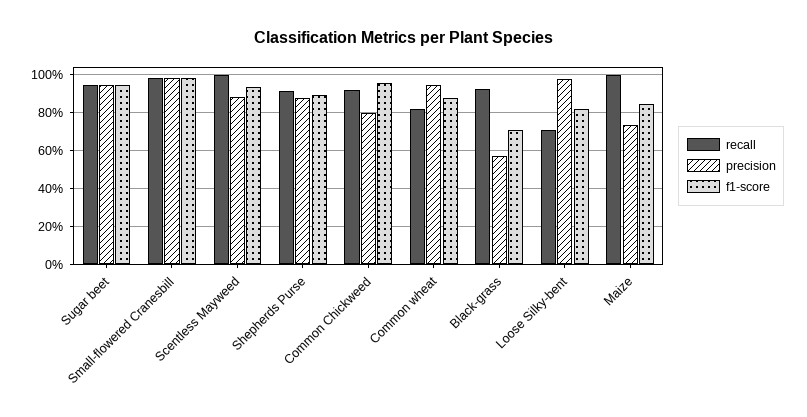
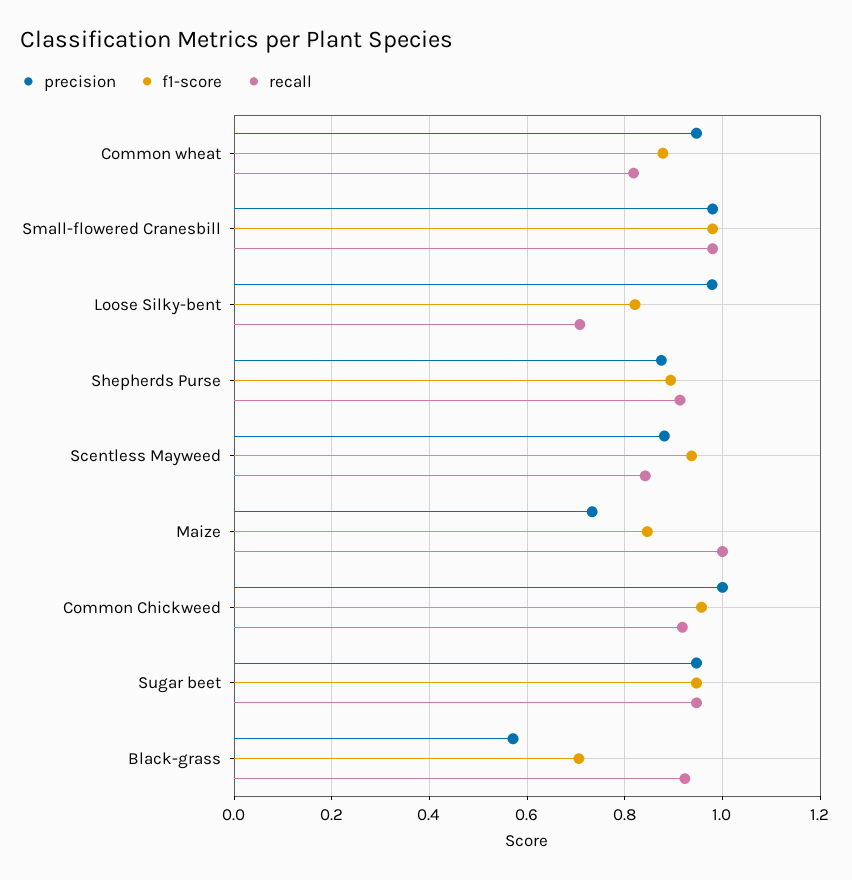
recall, Scentless Mayweed: 1 -> 0.84
precision, Common Chickweed: 0.8 -> 1

